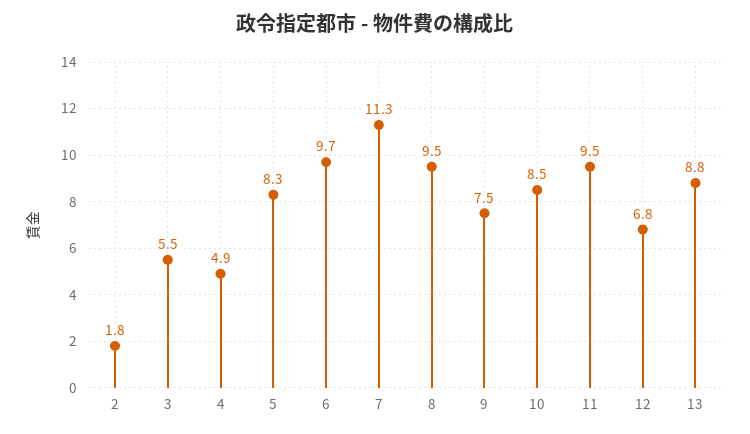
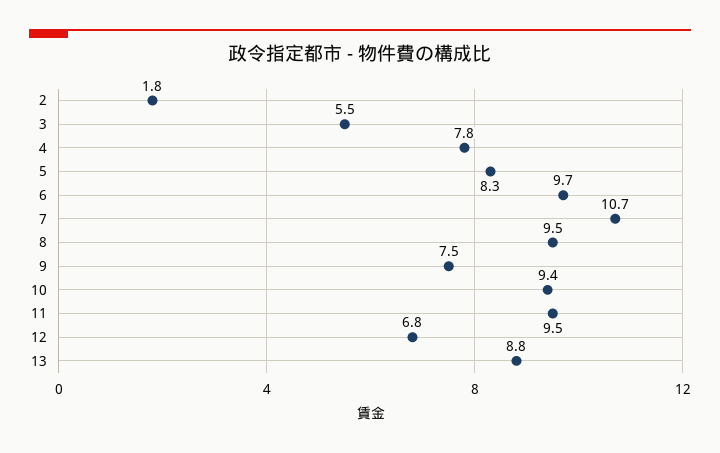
4: 4.9 -> 7.8
7: 11.3 -> 10.7
10: 8.5 -> 9.4

